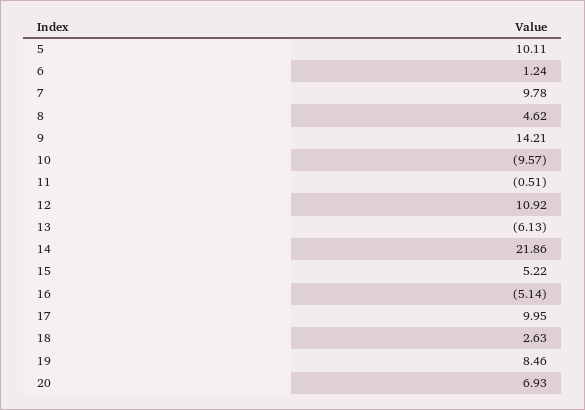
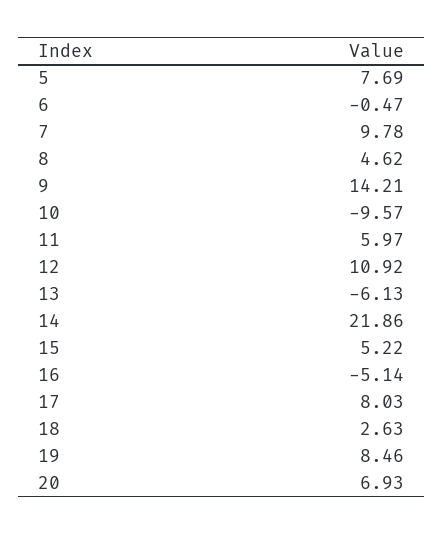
5: 10.11 -> 7.69
6: 1.24 -> -0.47
11: -0.51 -> 5.97
17: 9.95 -> 8.03

